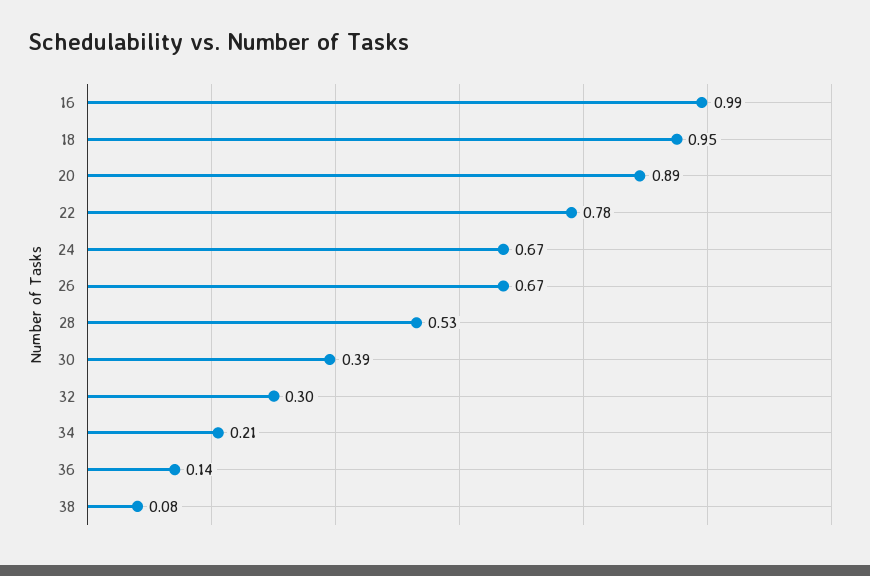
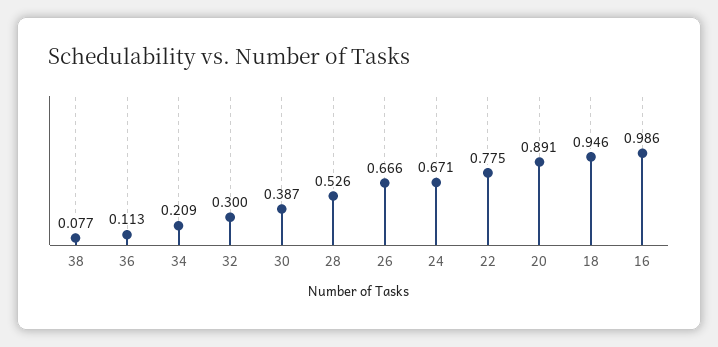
36: 0.14 -> 0.113

